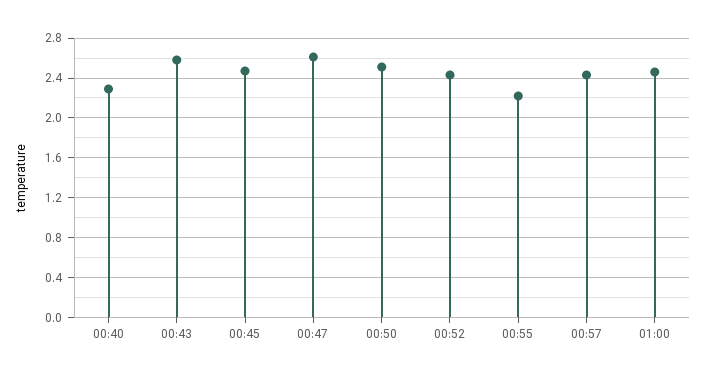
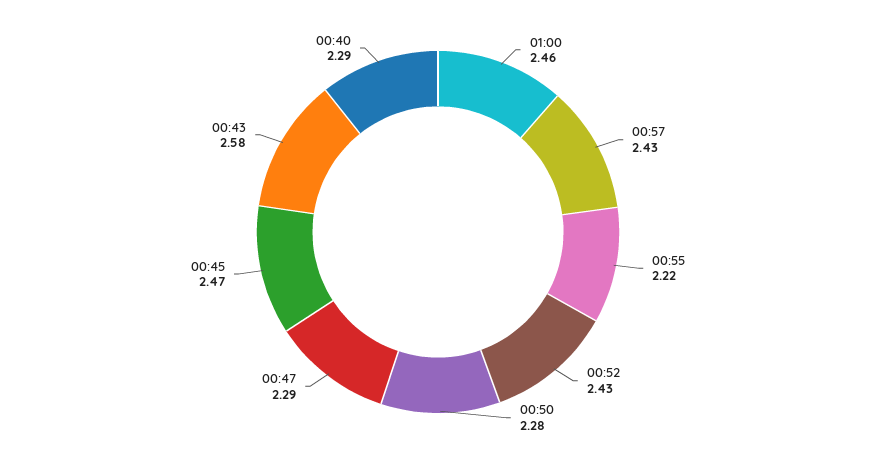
00:47: 2.6 -> 2.29
00:50: 2.5 -> 2.28

